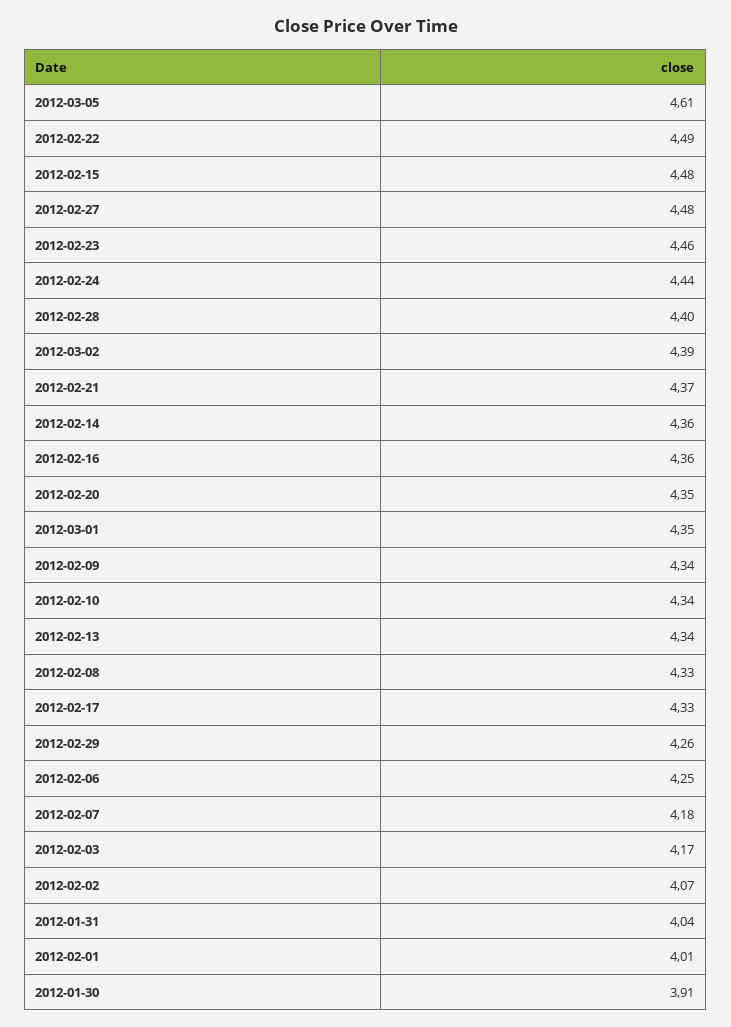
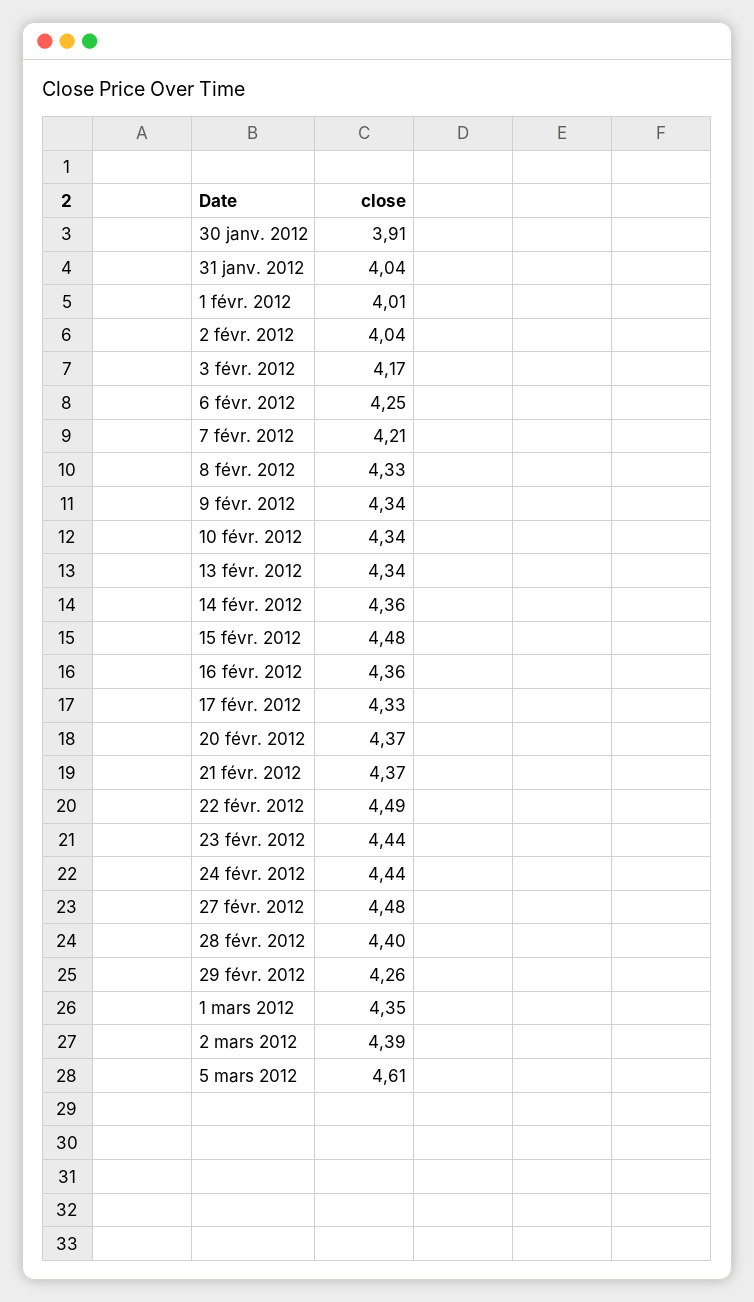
2012-02-23: 4.46 -> 4.44
2012-02-20: 4.35 -> 4.37
2012-02-07: 4.18 -> 4.21
2012-02-02: 4.07 -> 4.04

